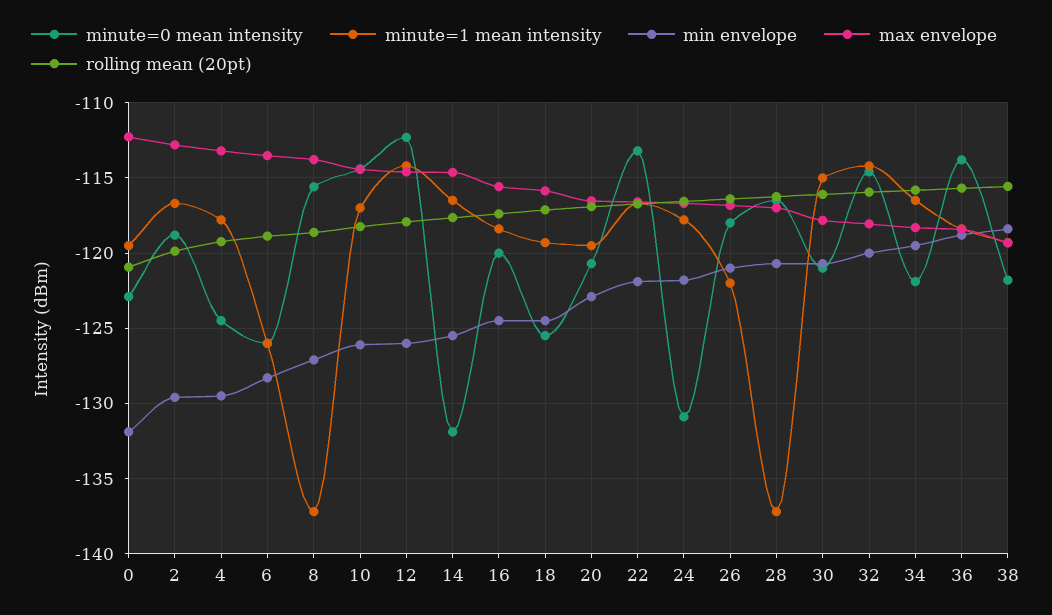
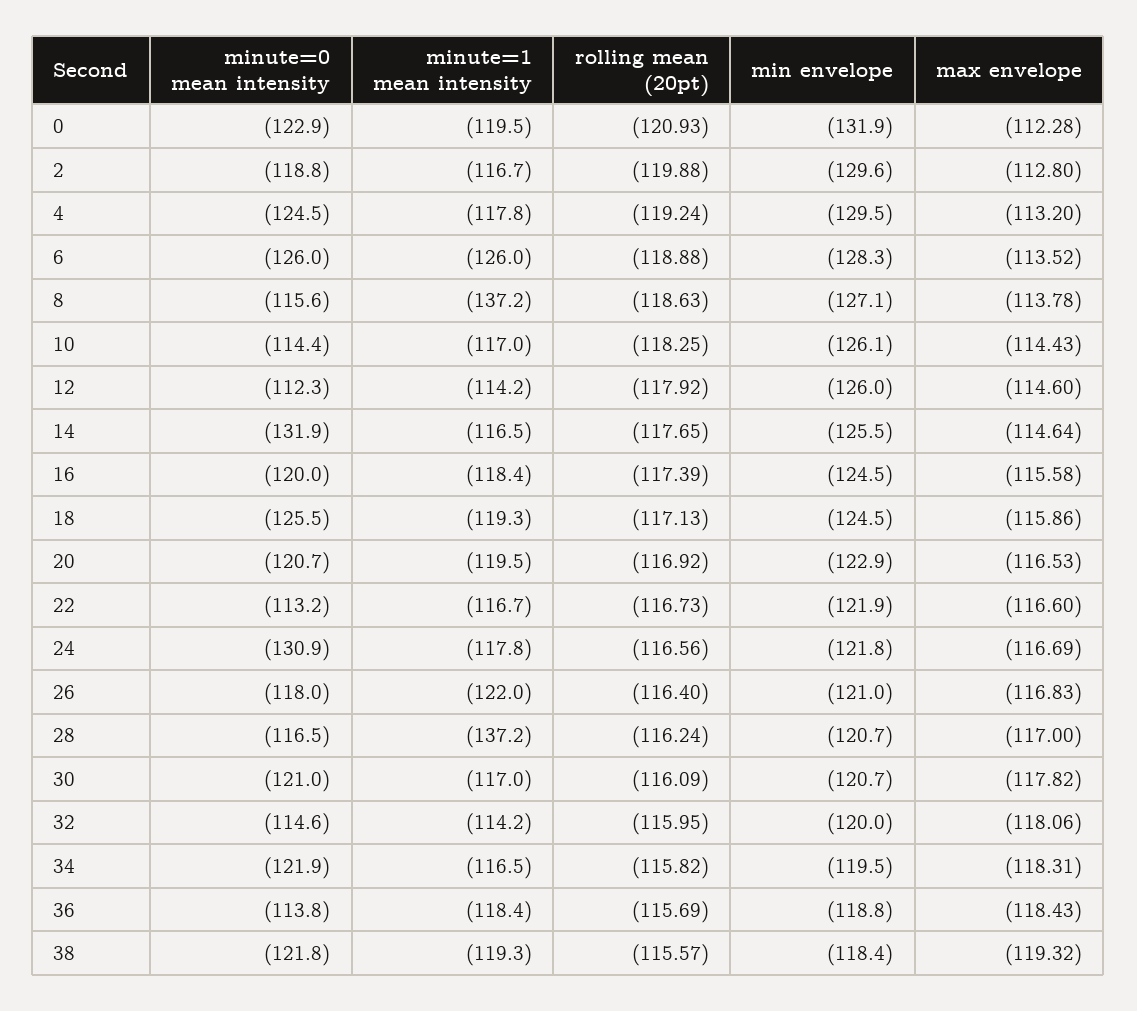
minute=1 mean intensity, 30: -115 -> -117

